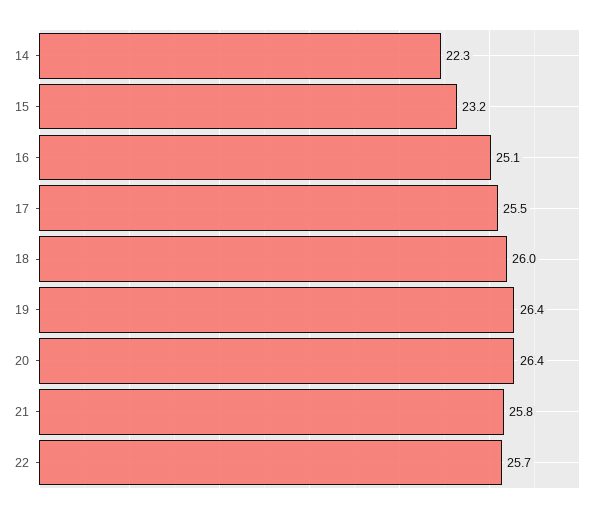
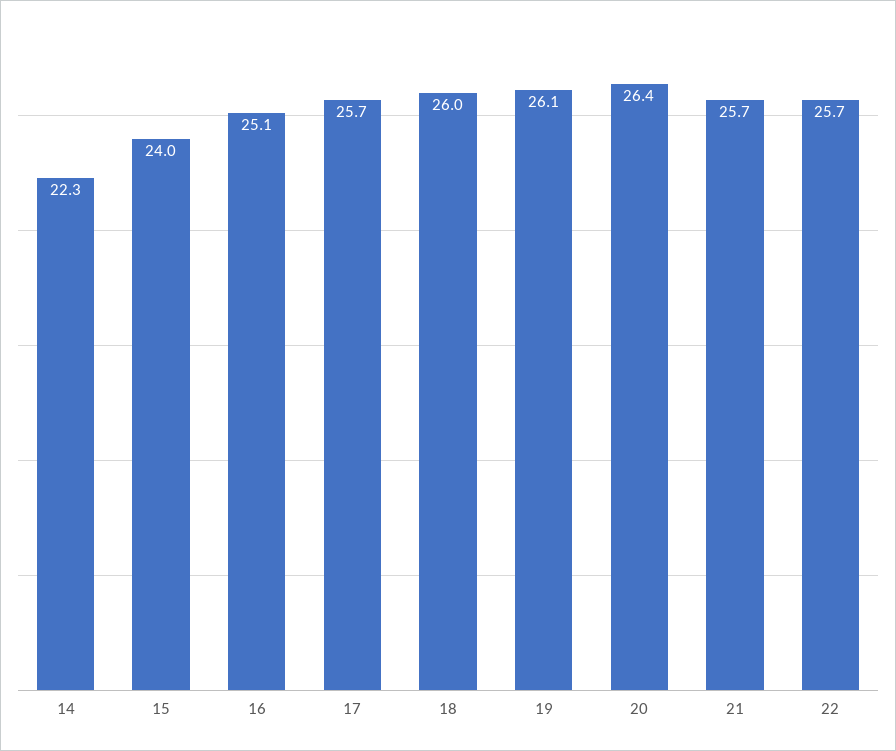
15: 23.2 -> 24
17: 25.5 -> 25.7
19: 26.4 -> 26.1
21: 25.8 -> 25.7

